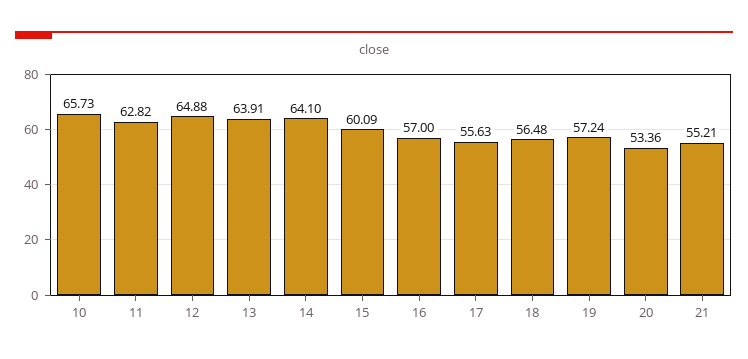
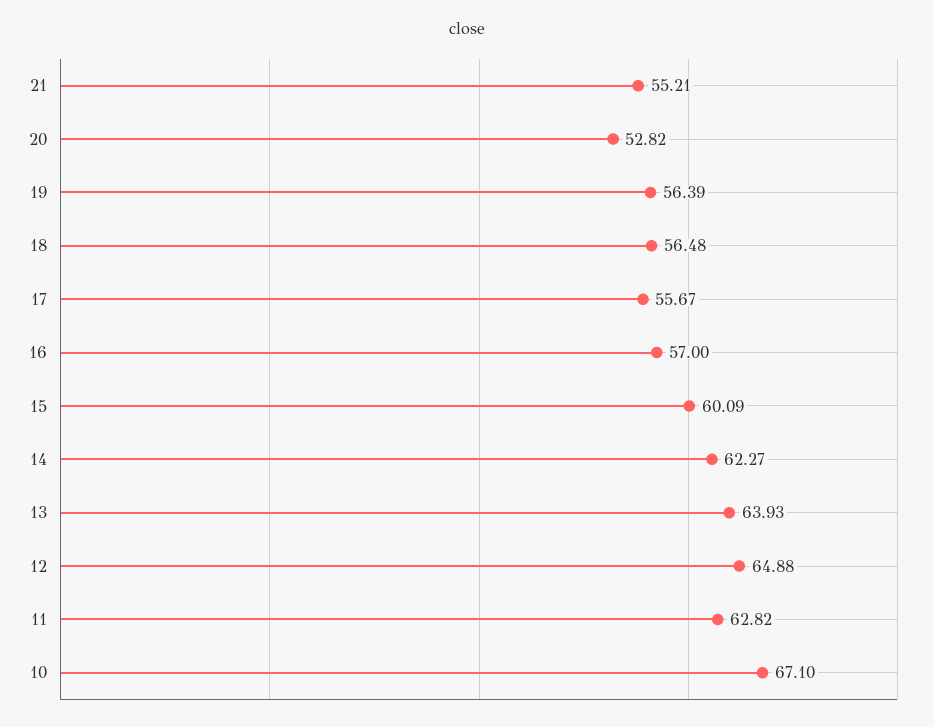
10: 65.73 -> 67.1
13: 63.91 -> 63.93
14: 64.1 -> 62.27
17: 55.63 -> 55.67
19: 57.24 -> 56.39
20: 53.36 -> 52.82

